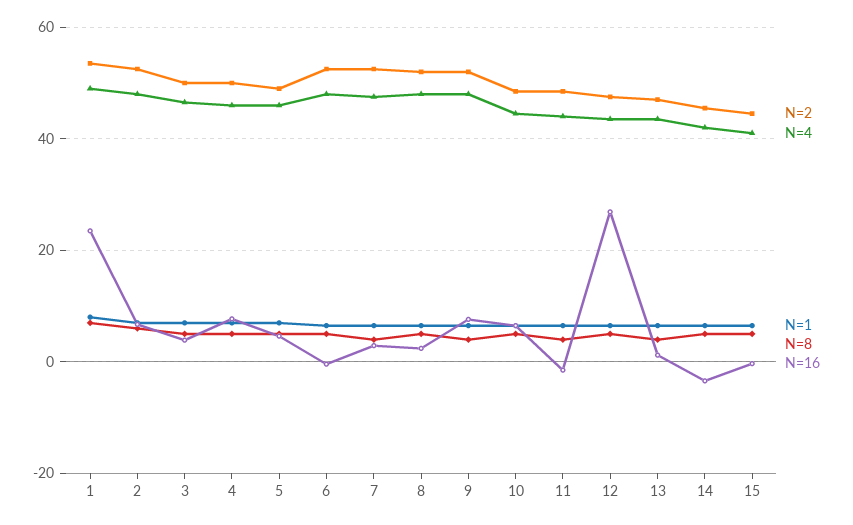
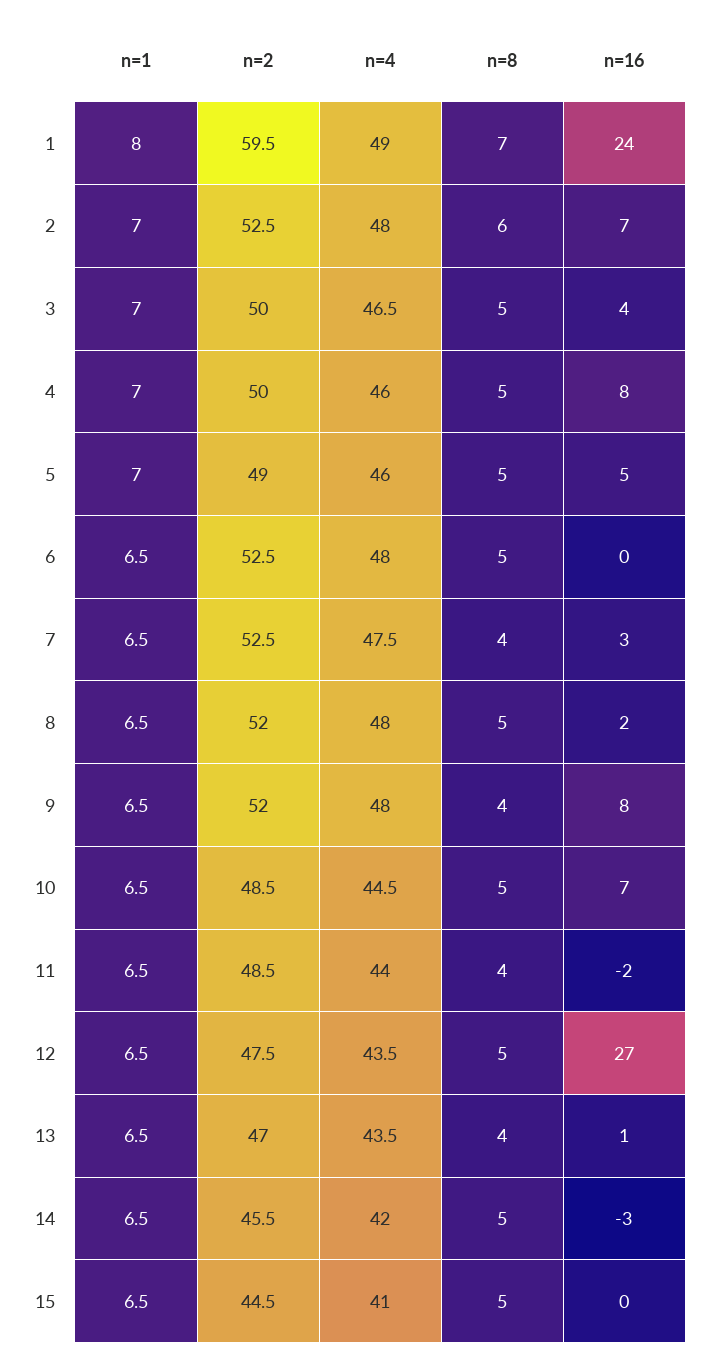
N=2, 1: 54 -> 59.5

